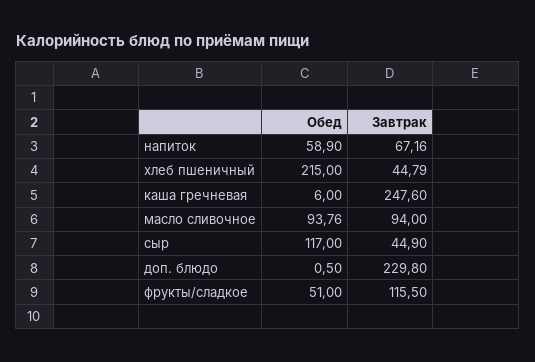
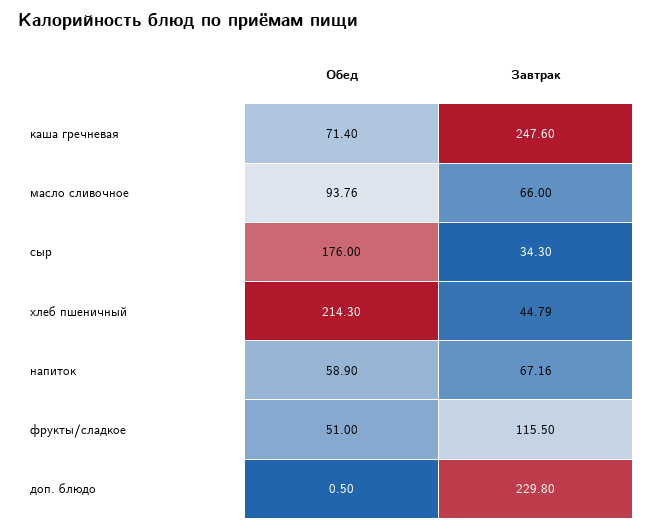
Обед, хлеб пшеничный: 215 -> 214.3
Обед, каша гречневая: 6 -> 71.4
Завтрак, масло сливочное: 94 -> 66
Обед, сыр: 117 -> 176
Завтрак, сыр: 44.9 -> 34.3

